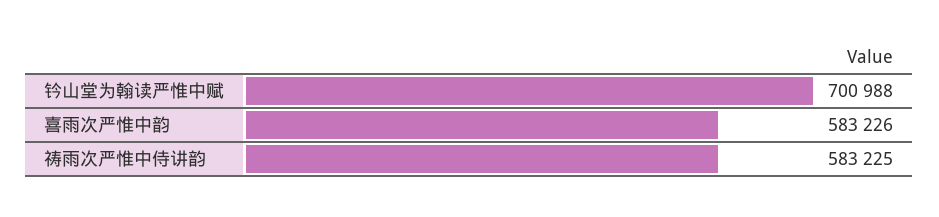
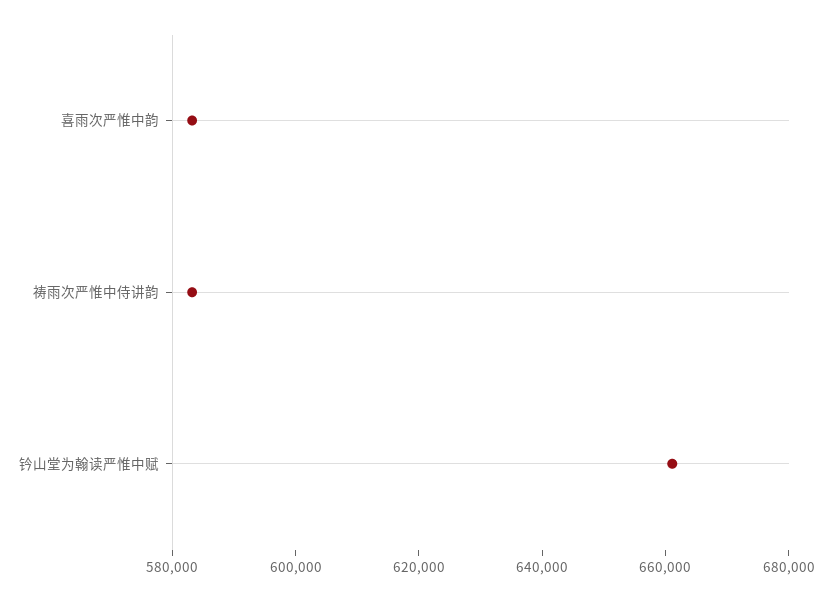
钤山堂为翰读严惟中赋: 700988 -> 660000

